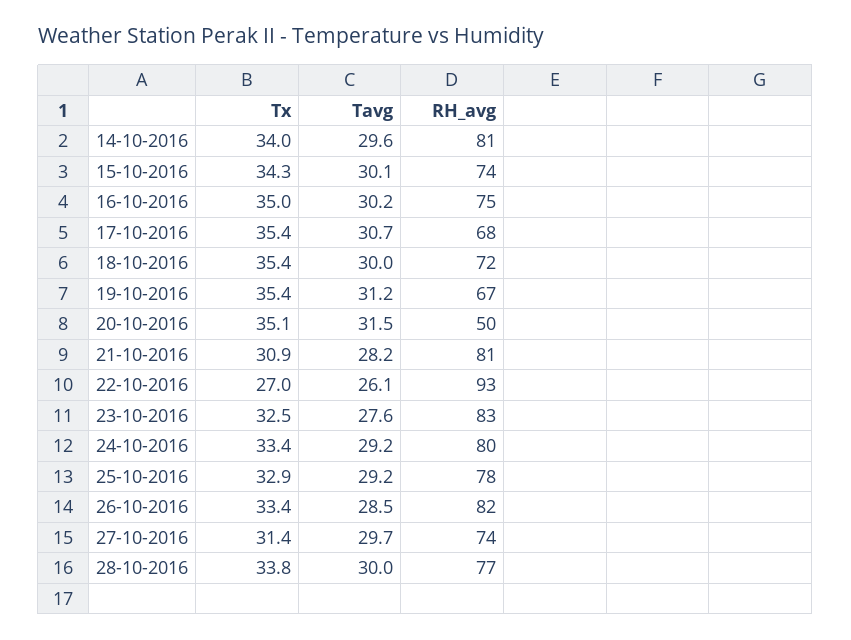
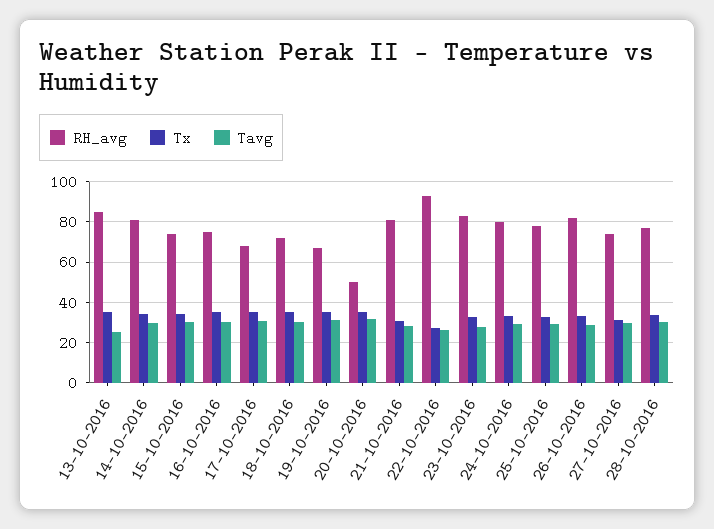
RH_avg, 13-10-2016: none -> 85
Tx, 13-10-2016: none -> 35
Tavg, 13-10-2016: none -> 25

